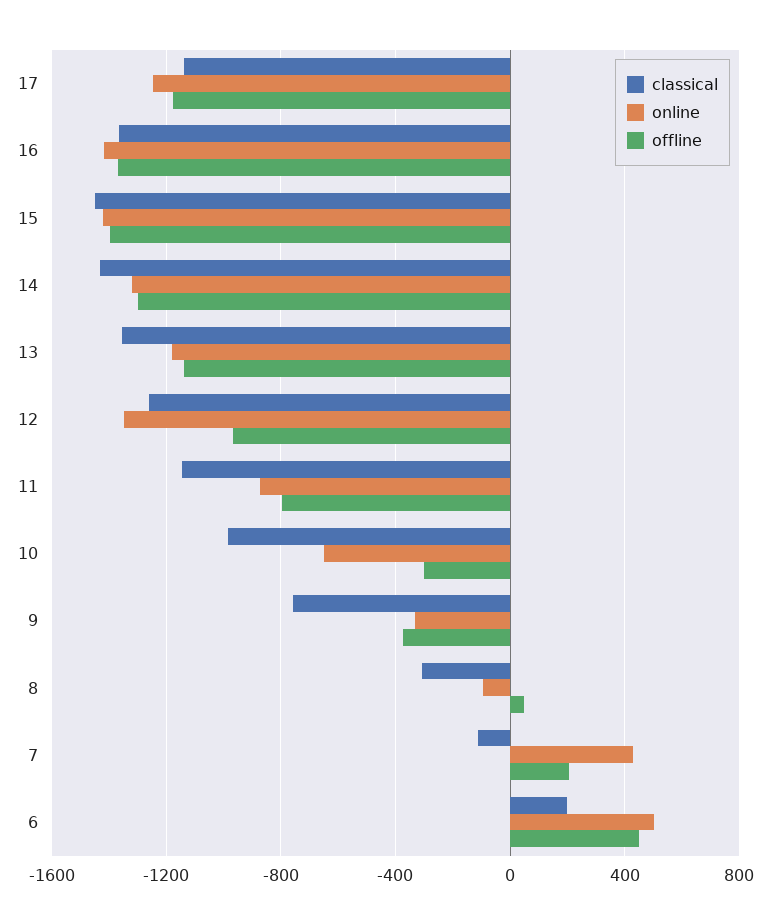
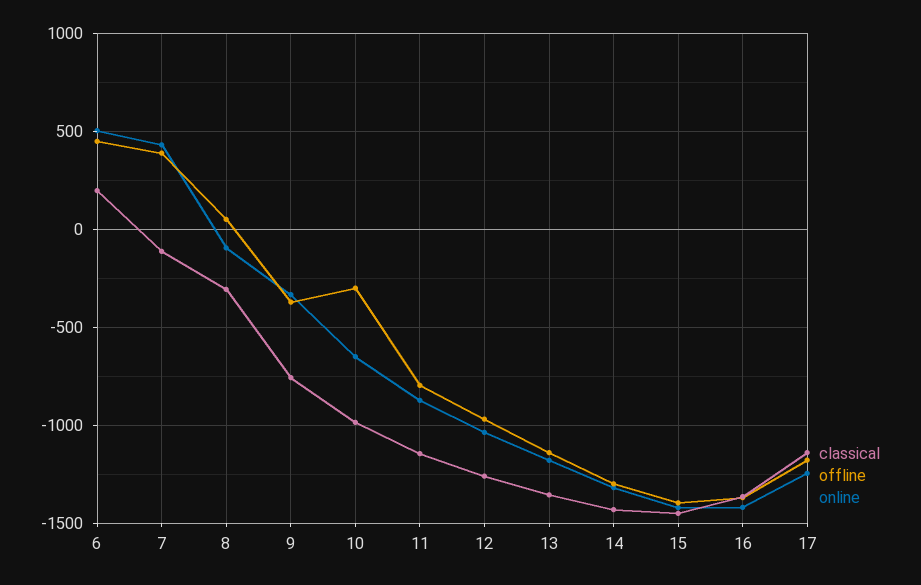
online, 12: -1350 -> -1050
offline, 7: 200 -> 400

